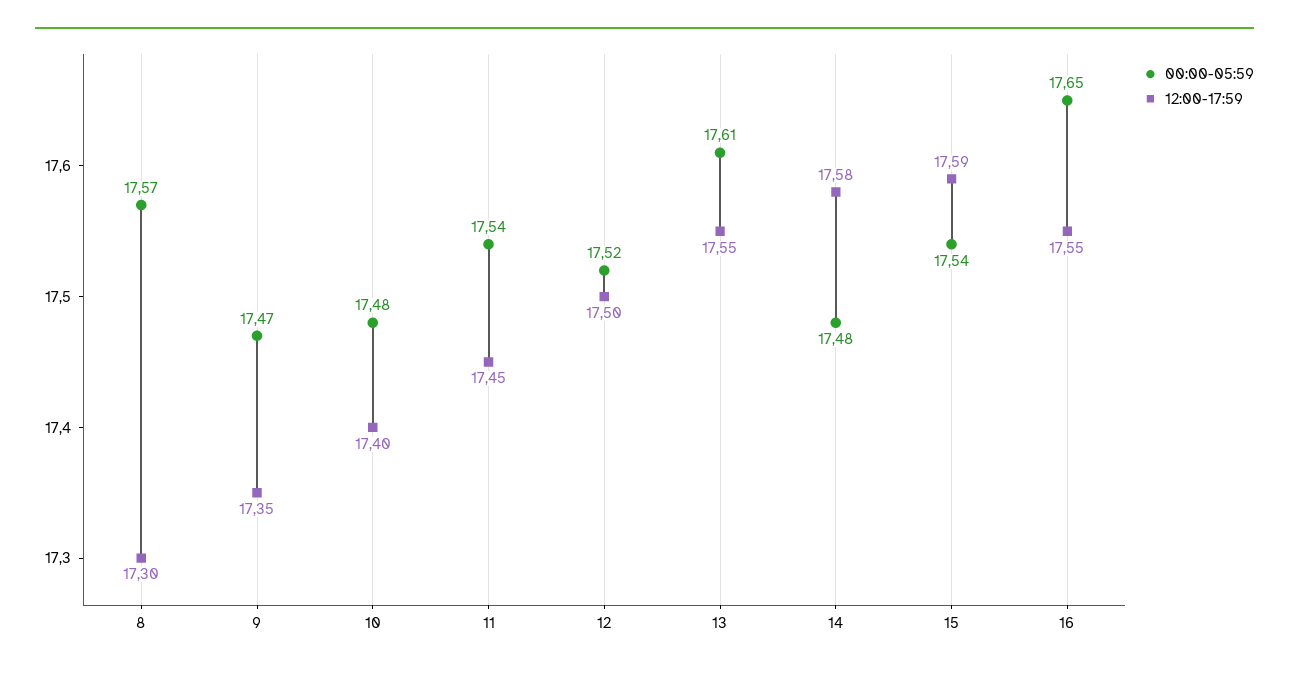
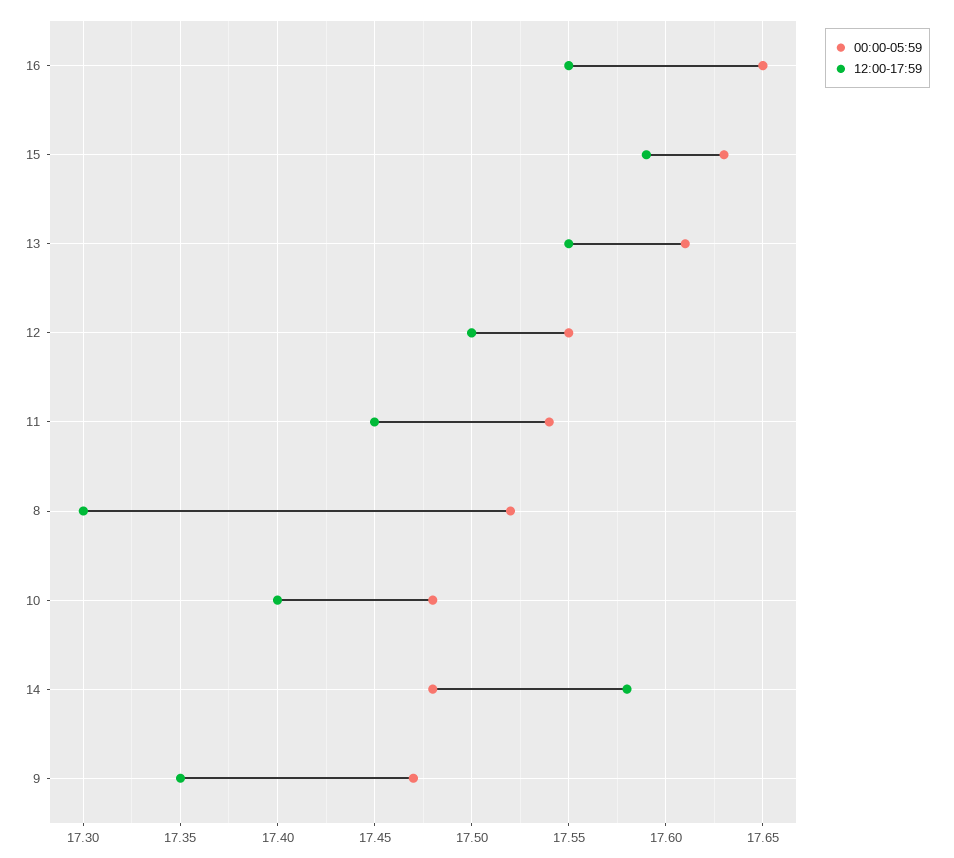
00:00-05:59, 8: 17.57 -> 17.52
00:00-05:59, 12: 17.52 -> 17.55
00:00-05:59, 15: 17.54 -> 17.63

